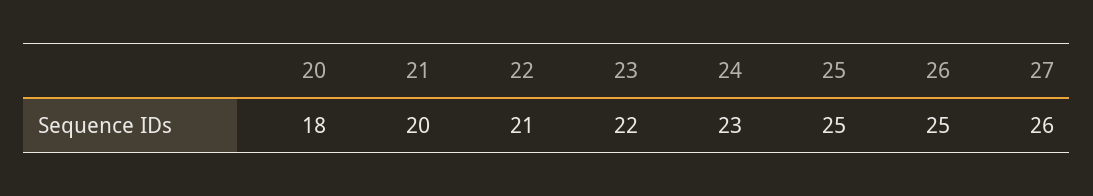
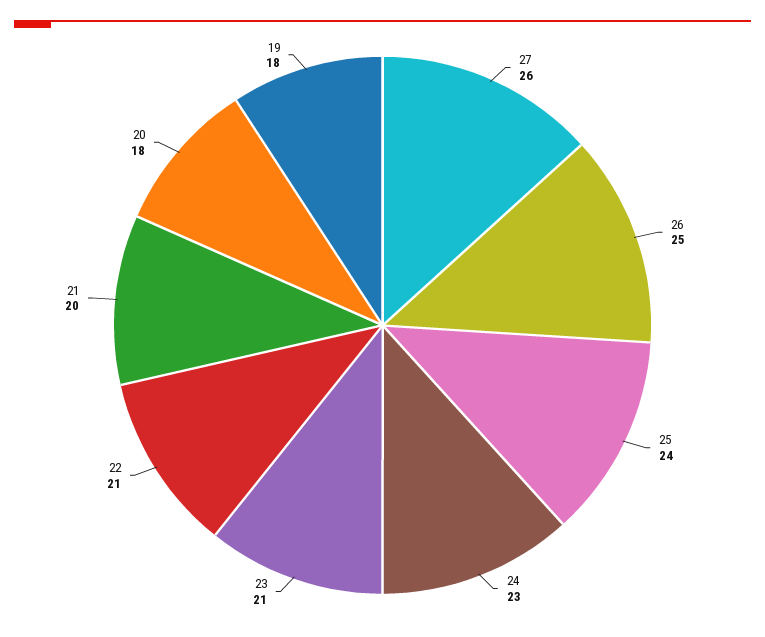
23: 22 -> 21
25: 25 -> 24
19: none -> 18

